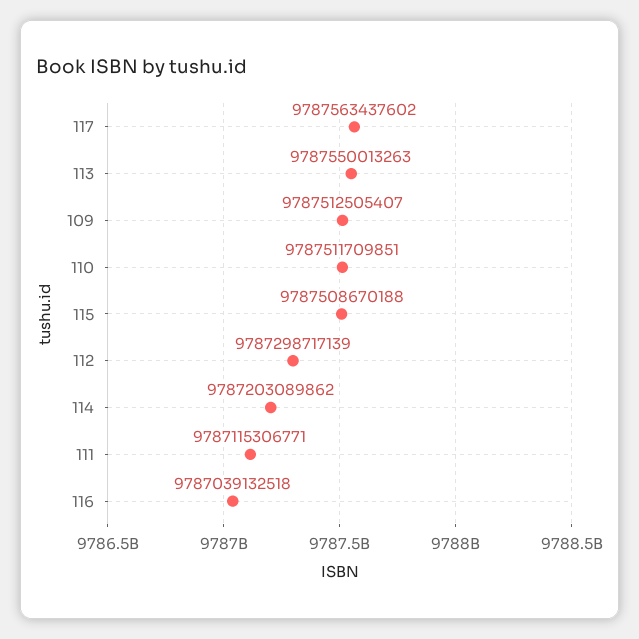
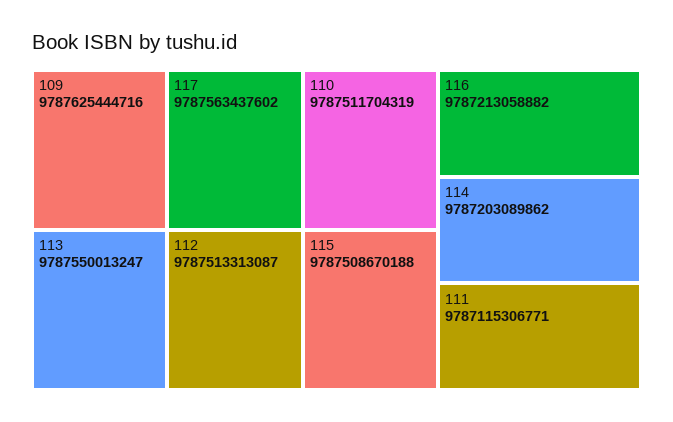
113: 9787550013263 -> 9787550013247
109: 9787512505407 -> 9787625444716
110: 9787511709851 -> 9787511704319
112: 9787298717139 -> 9787513313087
116: 9787039132518 -> 9787213058882

